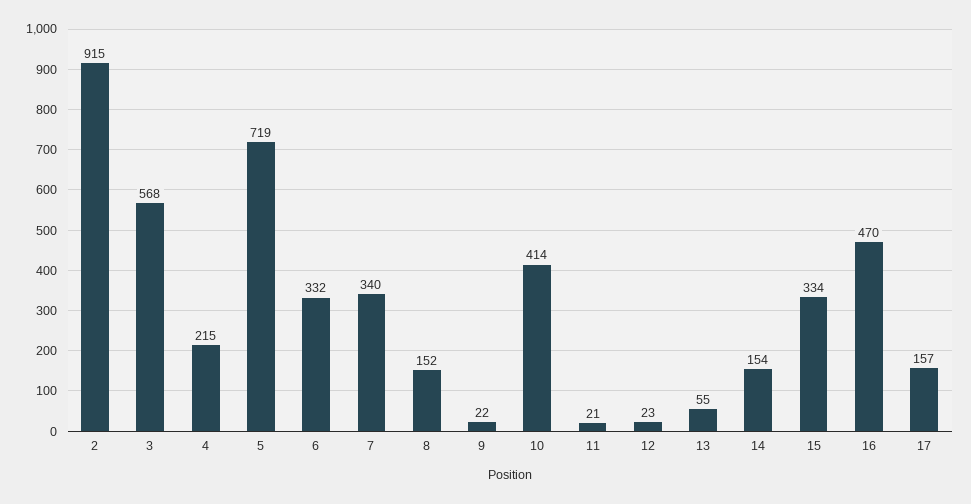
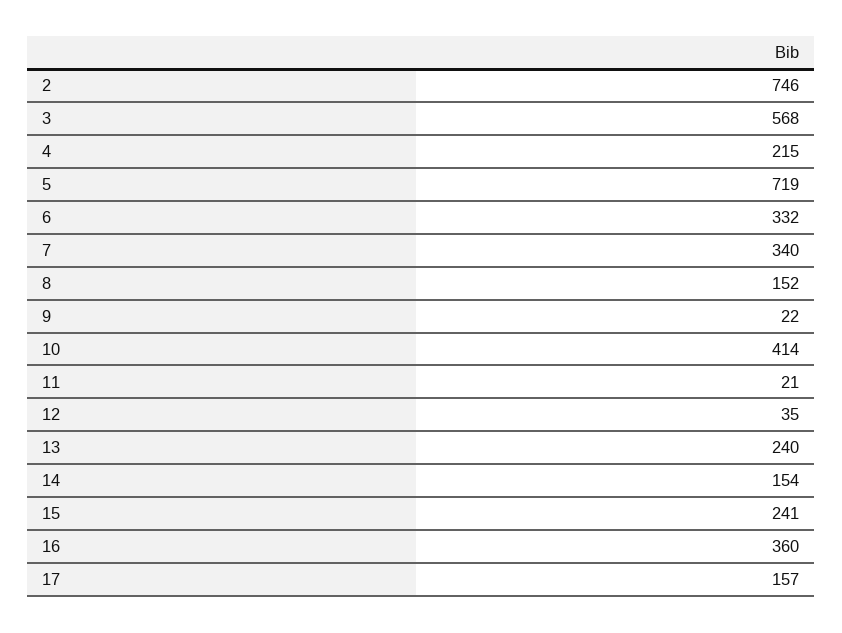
2: 915 -> 746
12: 23 -> 35
13: 55 -> 240
15: 334 -> 241
16: 470 -> 360

